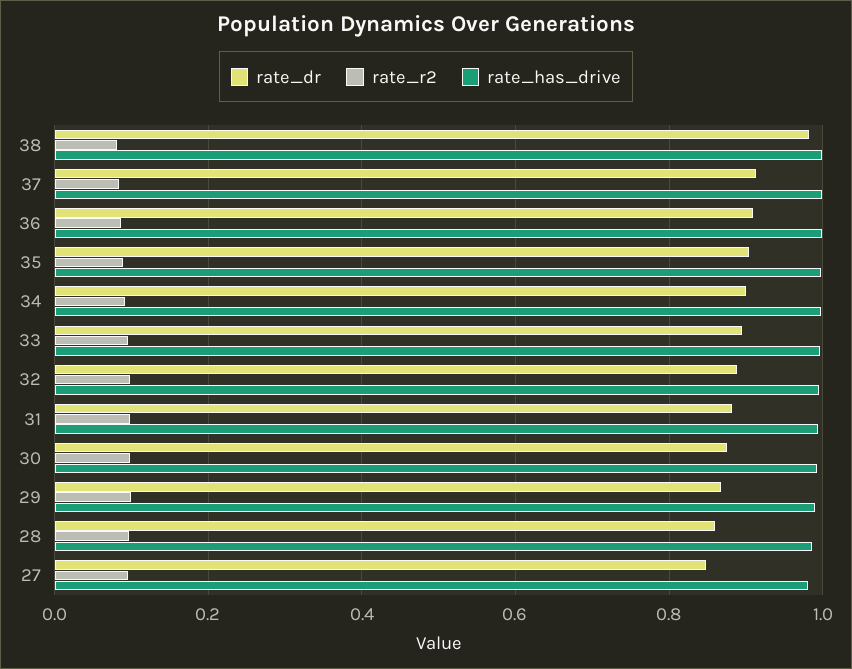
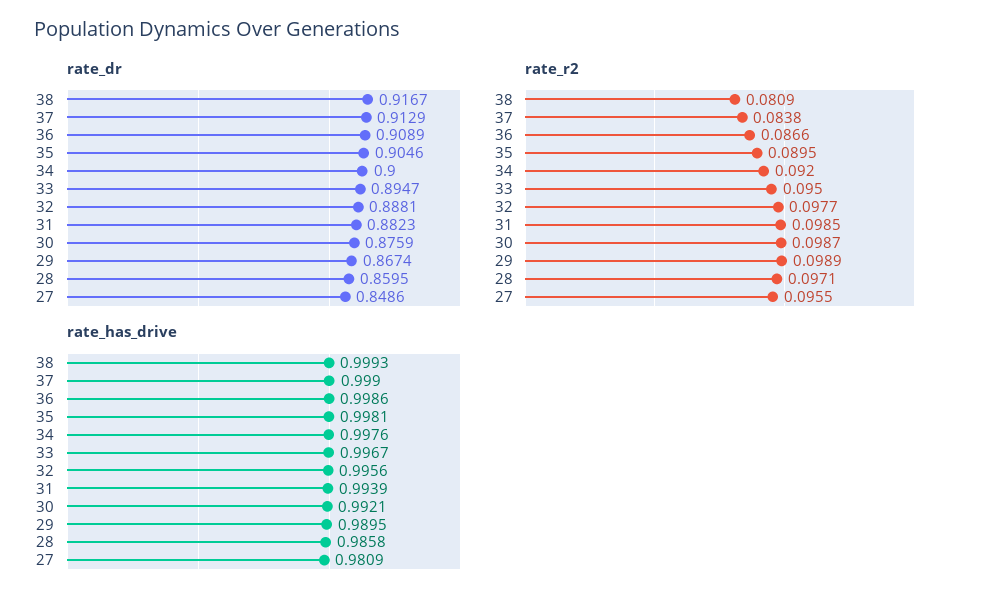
rate_dr, 38: 0.98 -> 0.9167

